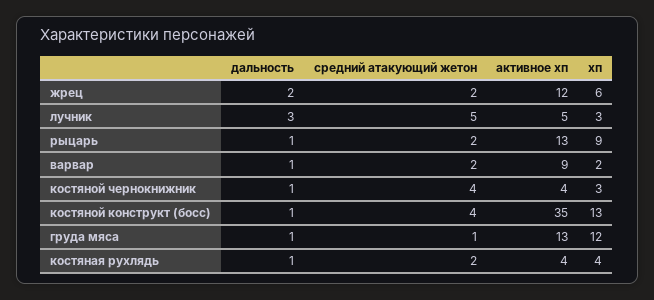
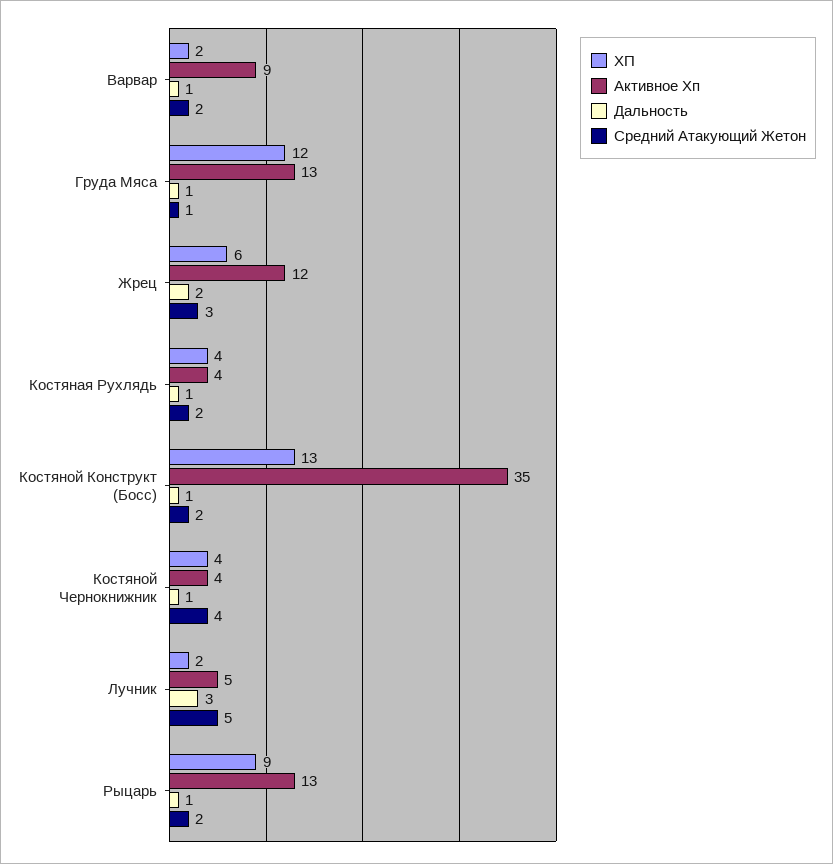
средний атакующий жетон, жрец: 2 -> 3
хп, лучник: 3 -> 2
хп, костяной чернокнижник: 3 -> 4
средний атакующий жетон, костяной конструкт (босс): 4 -> 2

